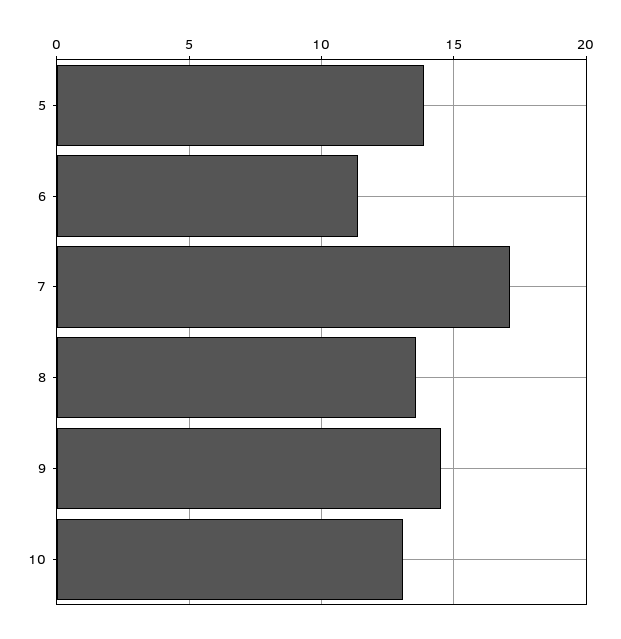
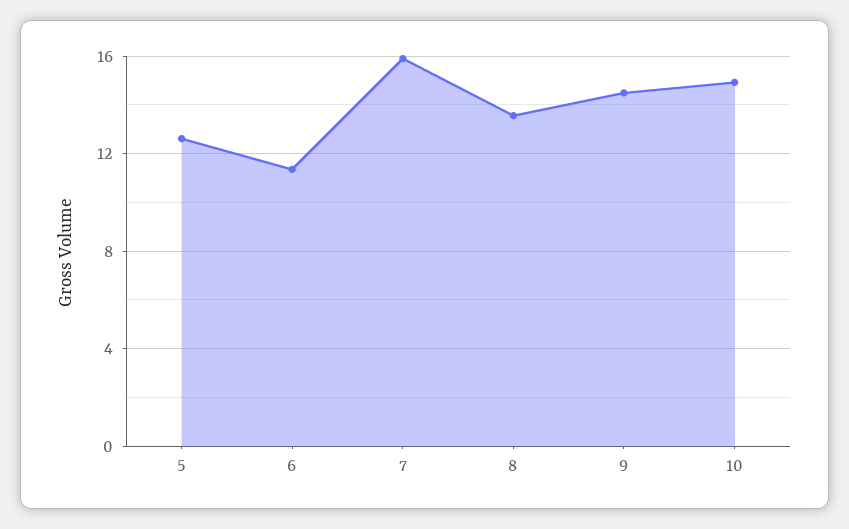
5: 14 -> 12.5
7: 17 -> 16
10: 13 -> 15

